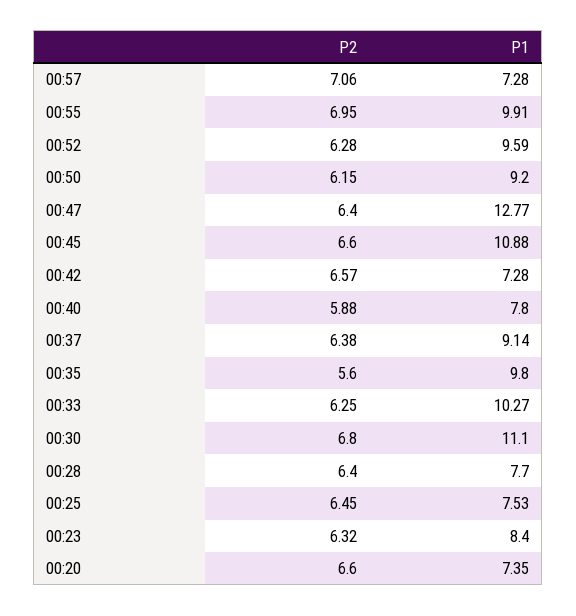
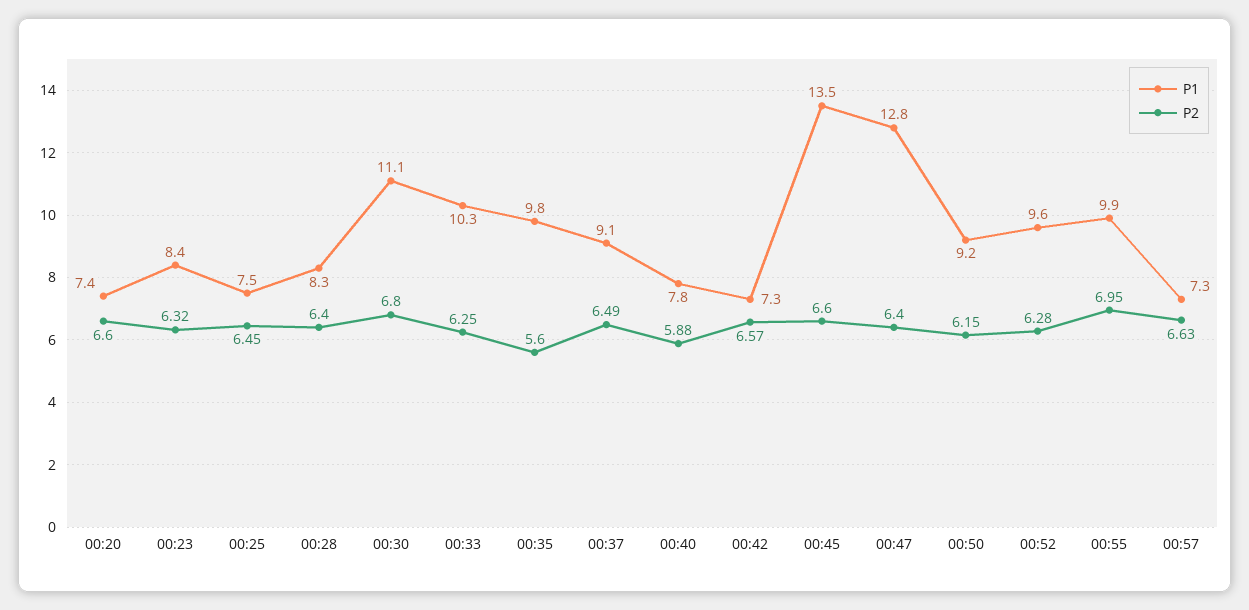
P2, 00:57: 7.06 -> 6.63
P1, 00:45: 10.88 -> 13.5
P2, 00:37: 6.38 -> 6.49
P1, 00:28: 7.7 -> 8.3

